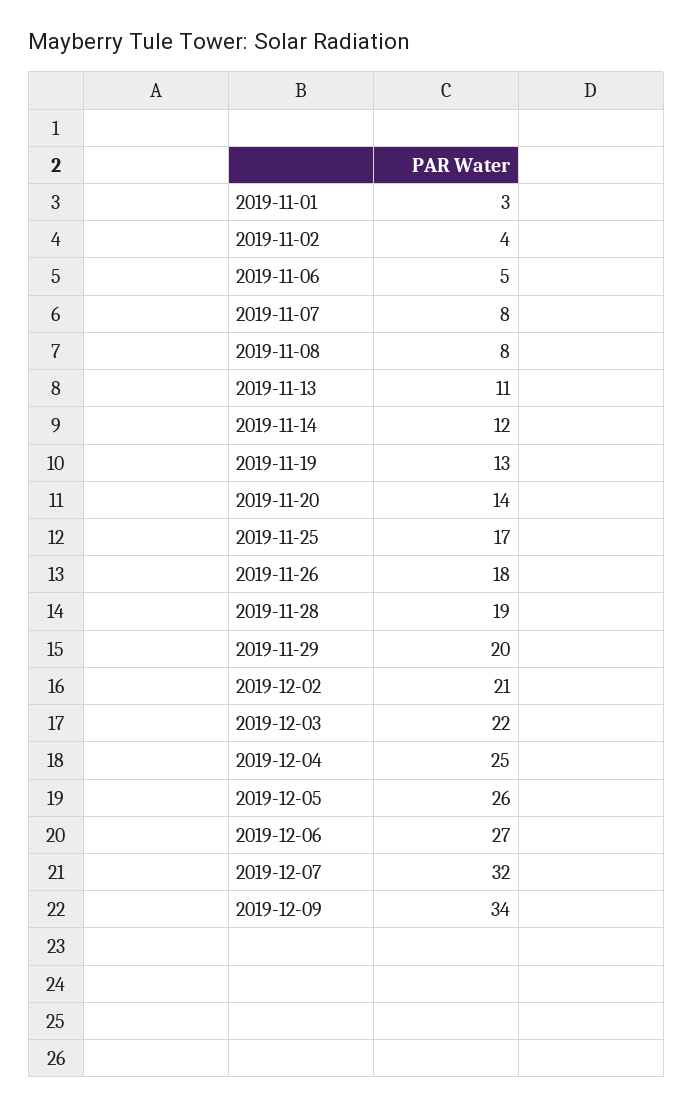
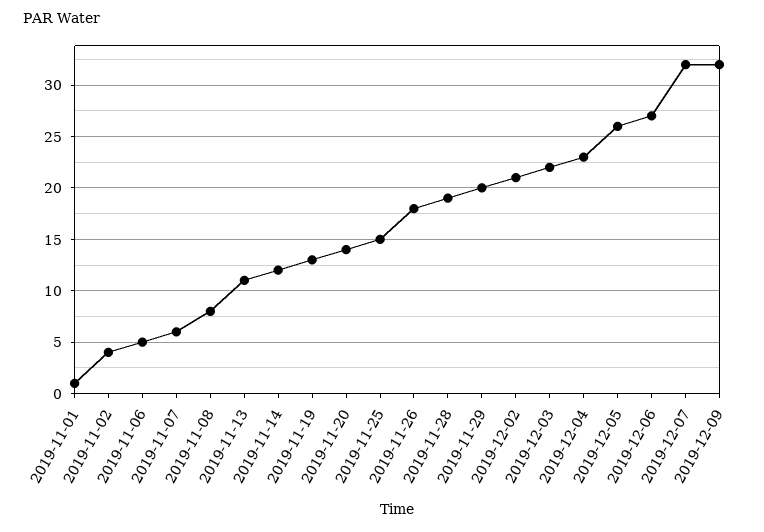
2019-11-01: 3 -> 1
2019-11-07: 8 -> 6
2019-11-25: 17 -> 15
2019-12-04: 25 -> 23
2019-12-09: 34 -> 32

